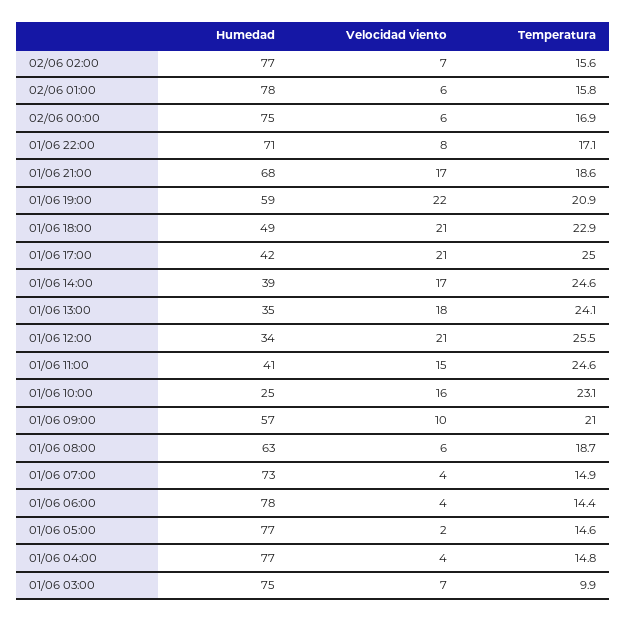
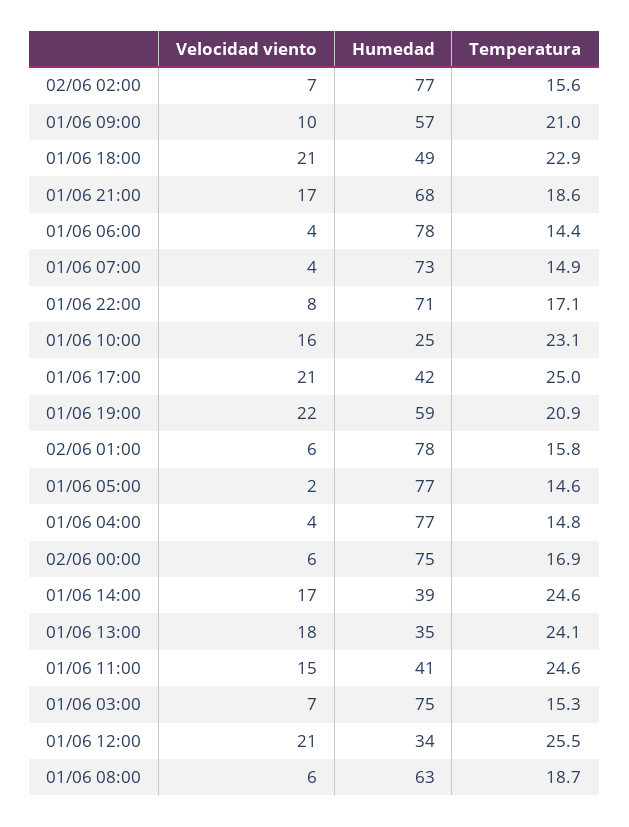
Temperatura, 01/06 03:00: 9.9 -> 15.3

